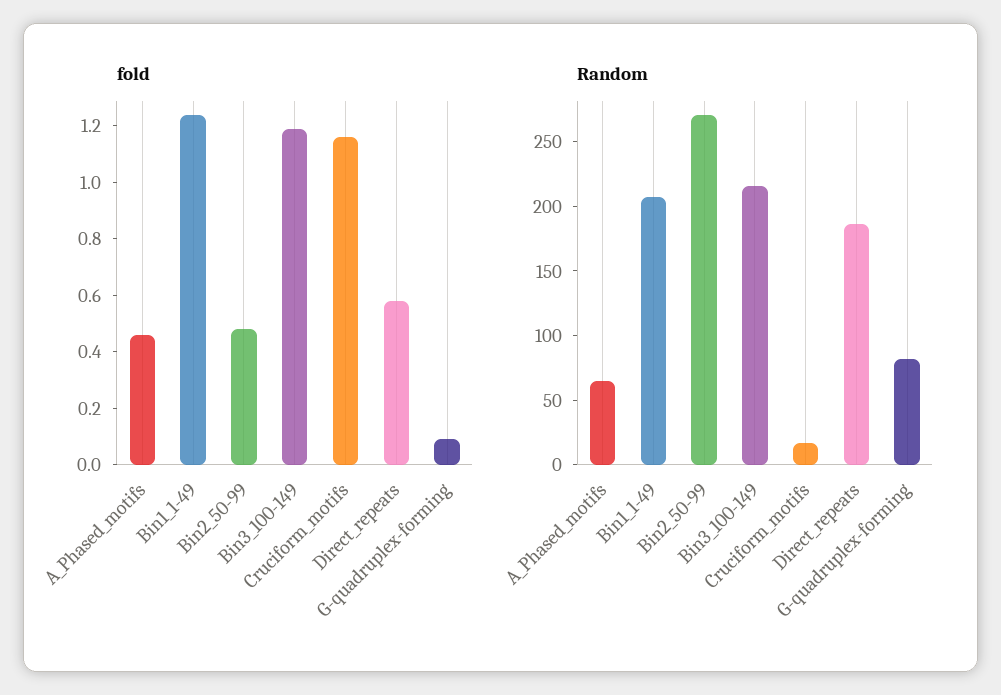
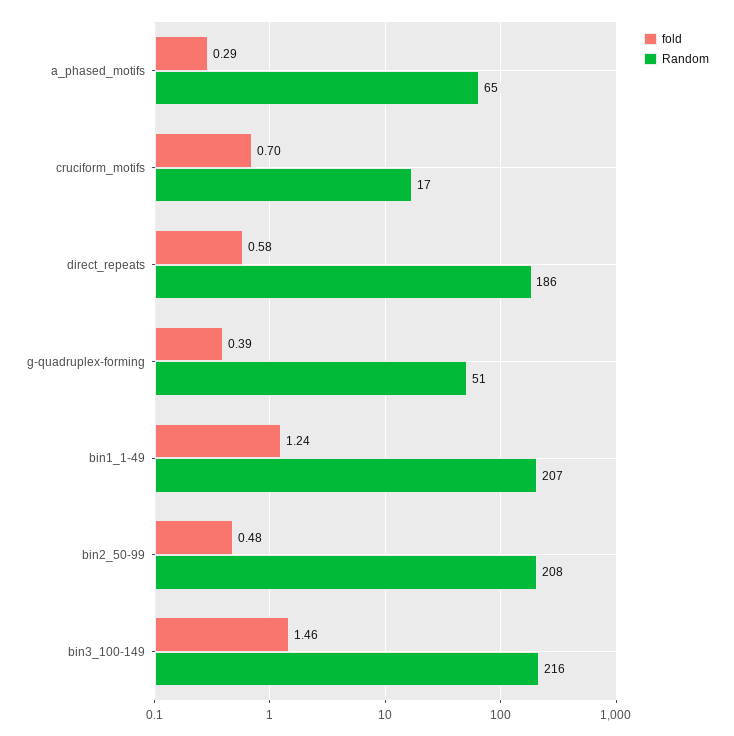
fold, A_Phased_motifs: 0.45 -> 0.29
fold, Bin3_100-149: 1.2 -> 1.46
fold, Cruciform_motifs: 1.15 -> 0.7
fold, G-quadruplex-forming: 0.1 -> 0.39
Random, Bin2_50-99: 270 -> 208
Random, G-quadruplex-forming: 80 -> 51

